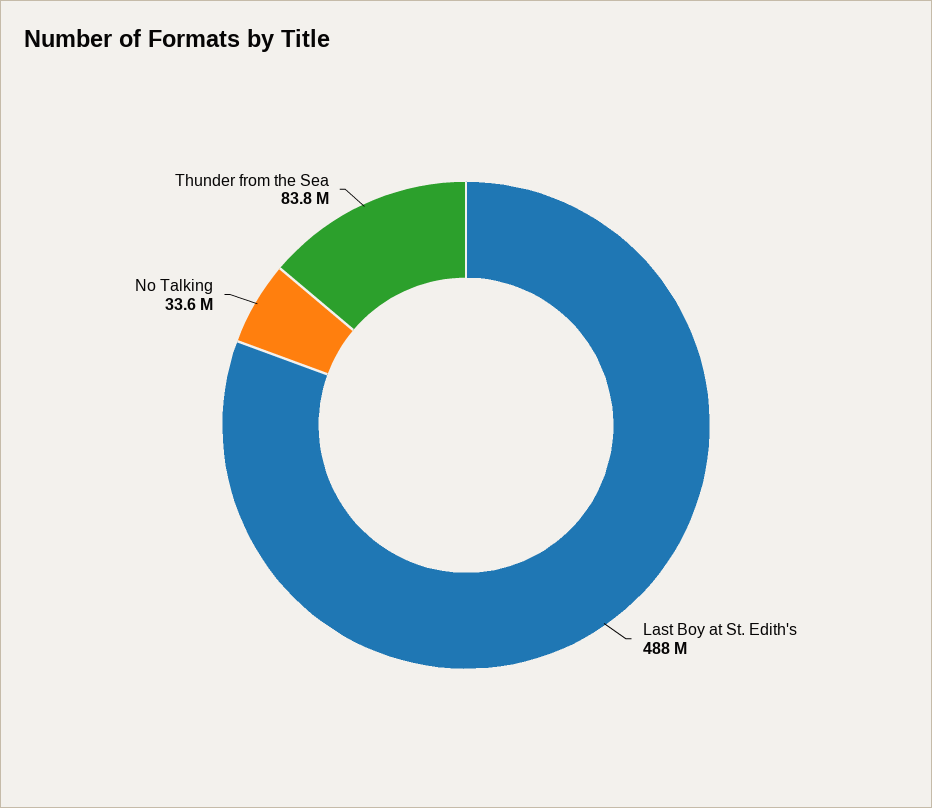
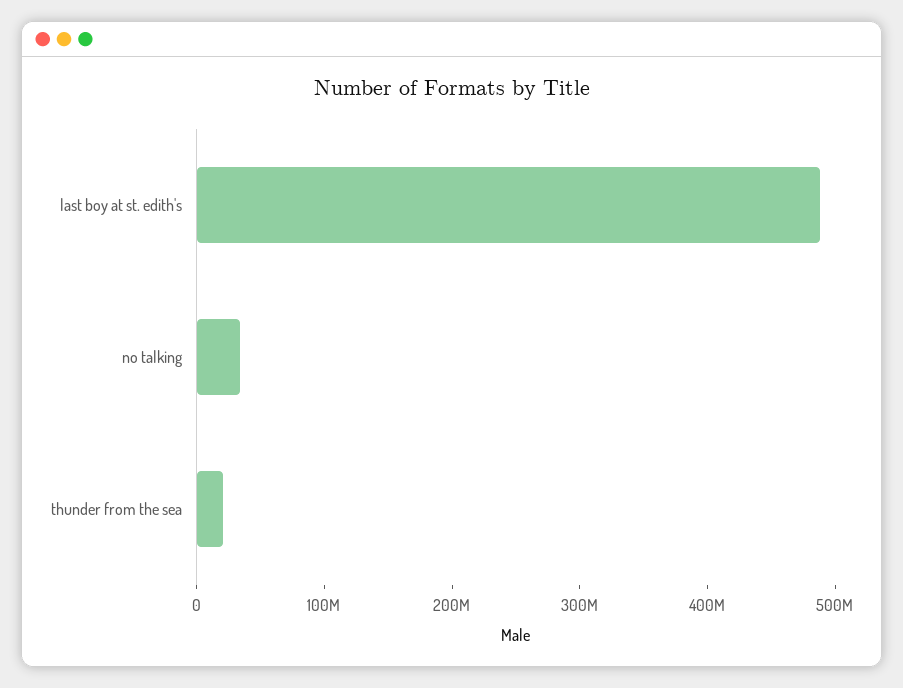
Thunder from the Sea: 83800000 -> 20000000

